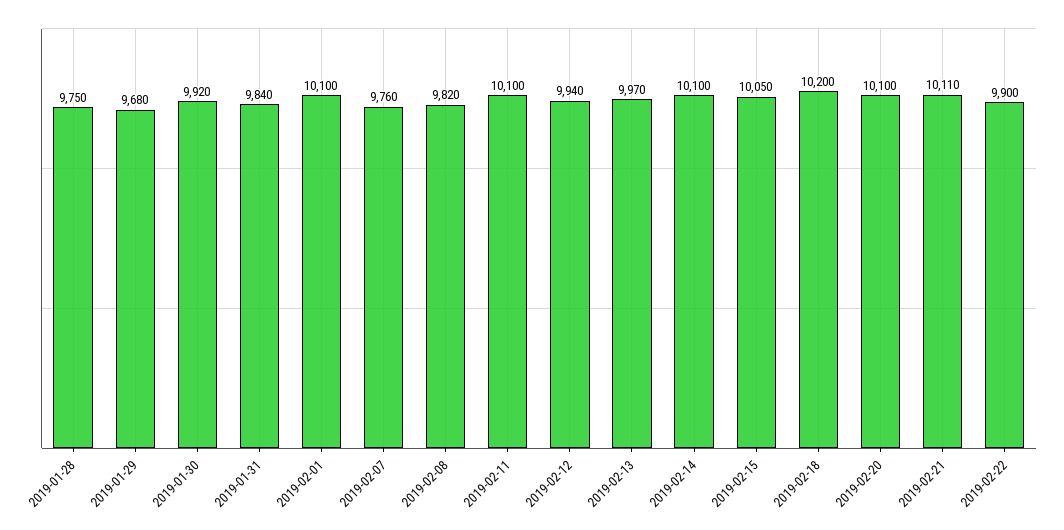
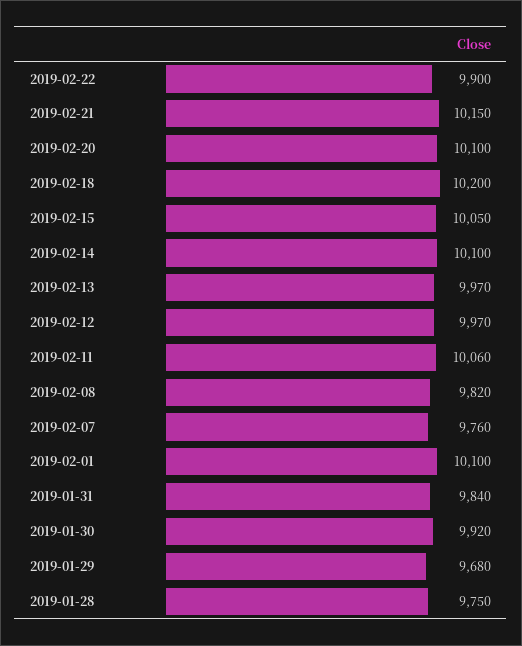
2019-02-11: 10100 -> 10060
2019-02-12: 9940 -> 9970
2019-02-21: 10110 -> 10150

